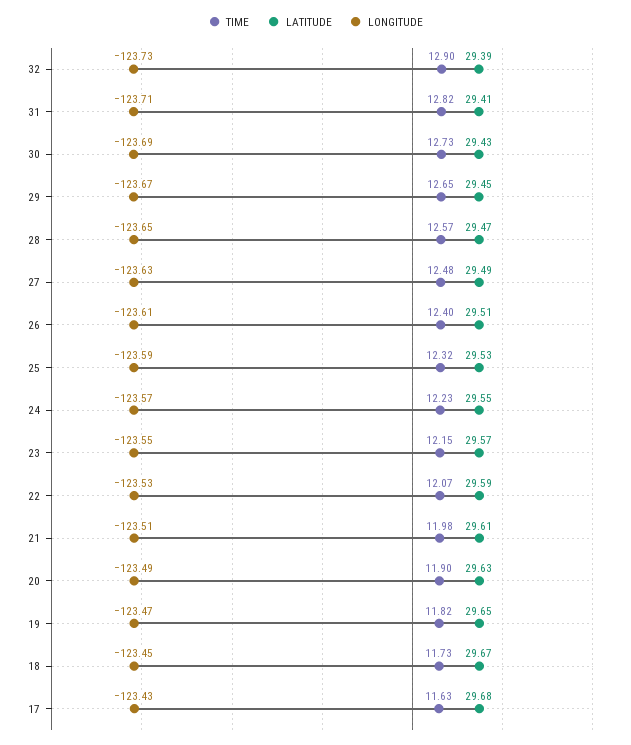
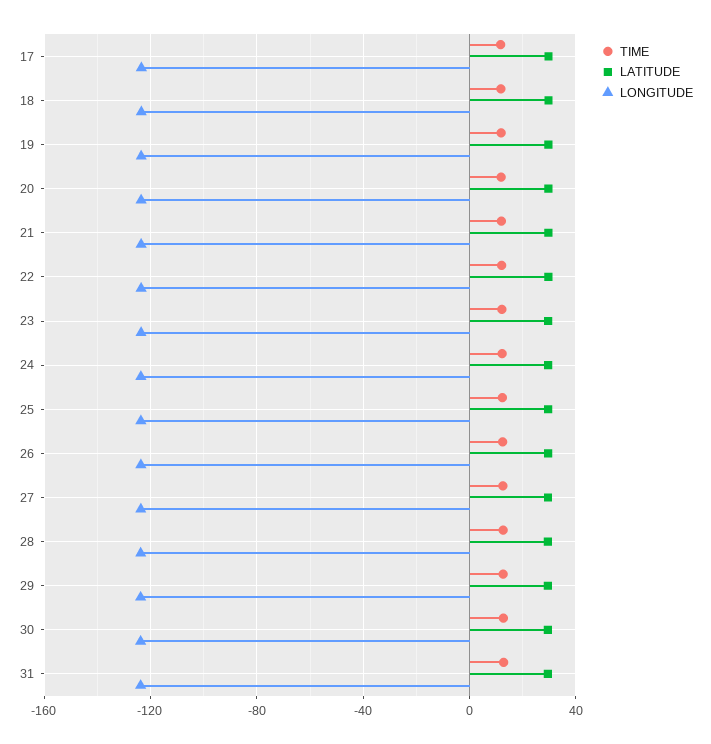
TIME, 32: 12.9 -> none
LATITUDE, 32: 29.39 -> none
LONGITUDE, 32: -123.73 -> none

